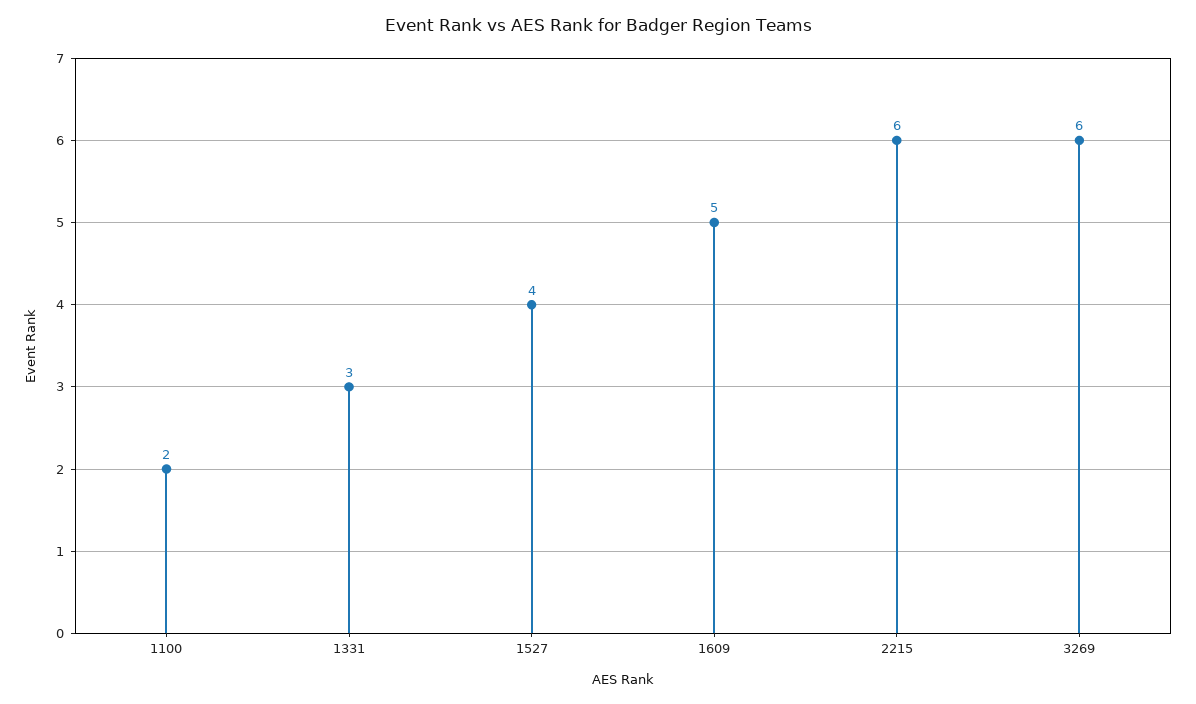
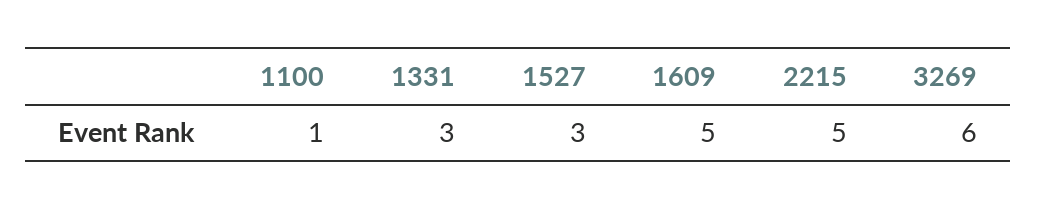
1100: 2 -> 1
1527: 4 -> 3
2215: 6 -> 5

